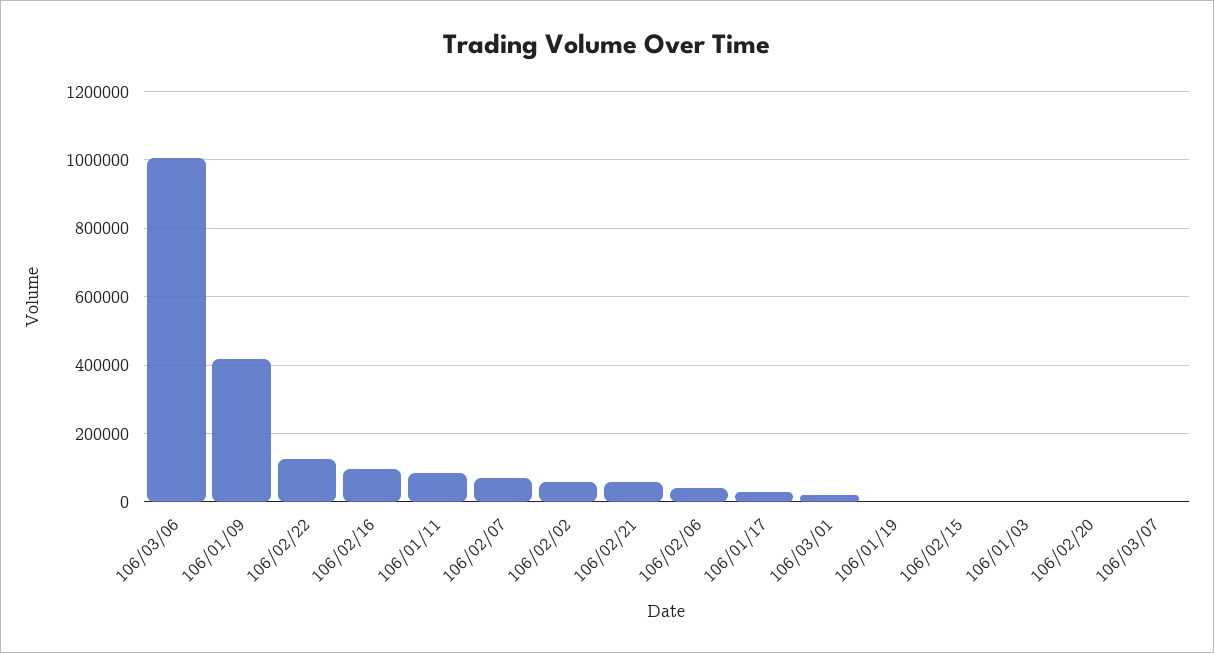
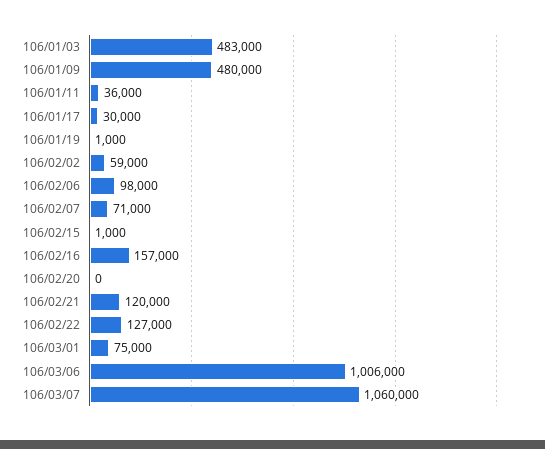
106/01/09: 420000 -> 480000
106/02/16: 100000 -> 157000
106/01/11: 80000 -> 36000
106/02/21: 60000 -> 120000
106/02/06: 40000 -> 98000
106/03/01: 20000 -> 75000
106/01/03: 0 -> 483000
106/03/07: 0 -> 1060000

